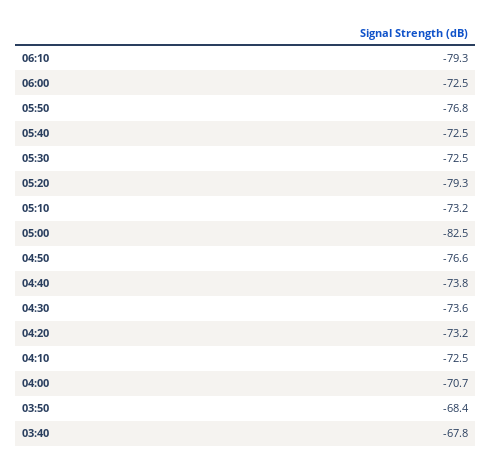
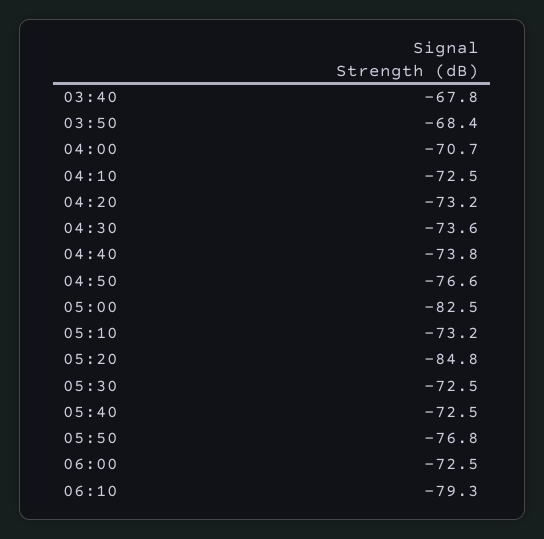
05:20: -79.3 -> -84.8

